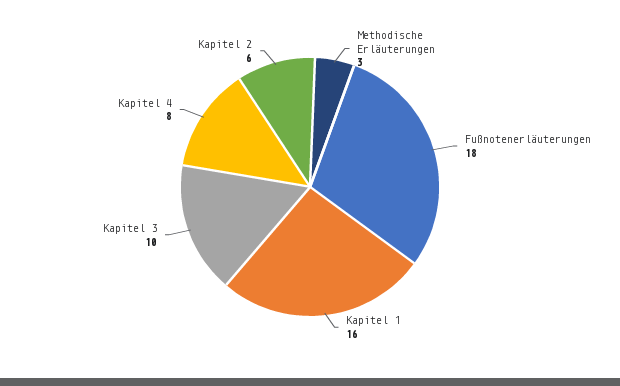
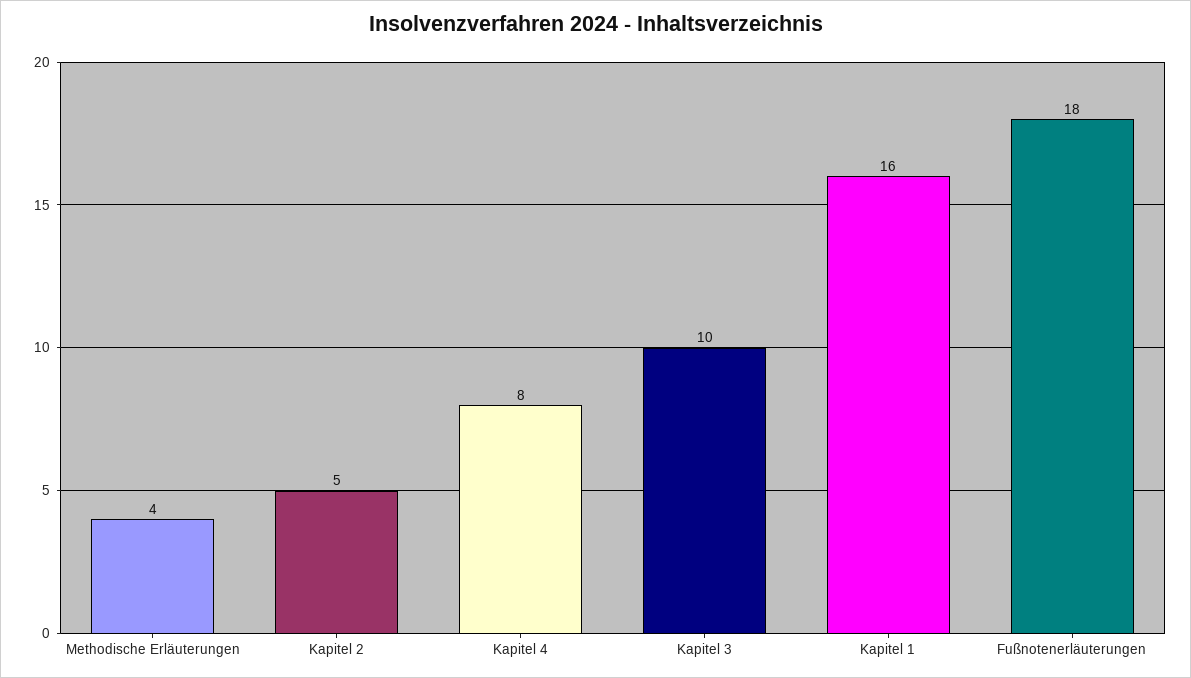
Methodische Erläuterungen: 3 -> 4
Kapitel 2: 6 -> 5

